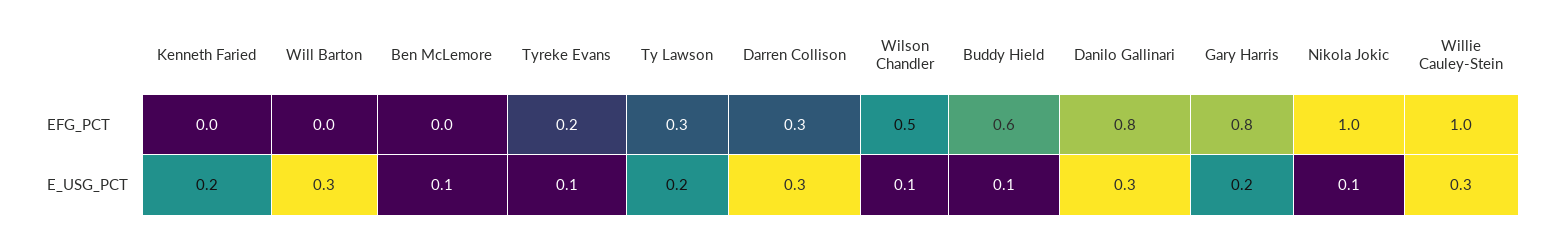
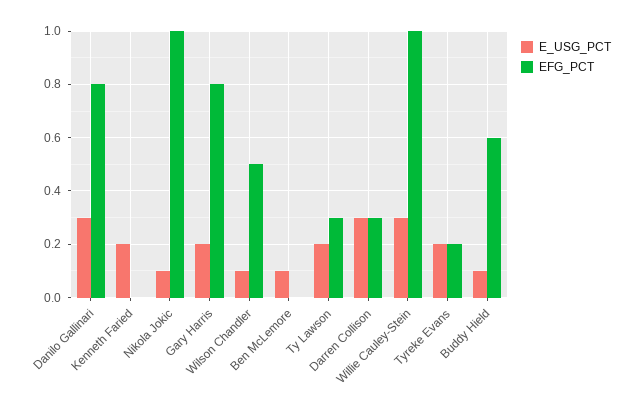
EFG_PCT, Will Barton: 0 -> none
E_USG_PCT, Will Barton: 0.3 -> none
E_USG_PCT, Tyreke Evans: 0.1 -> 0.2

